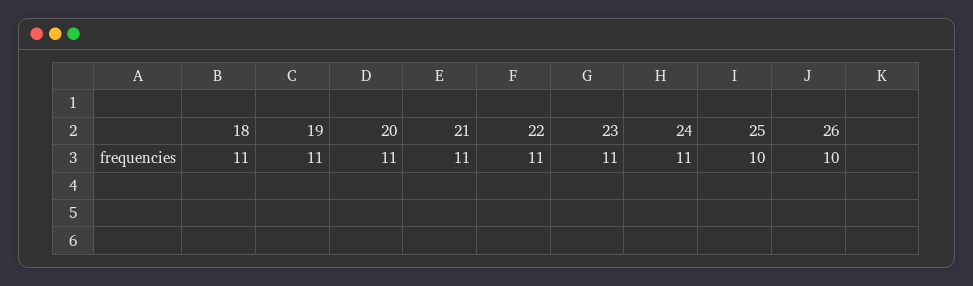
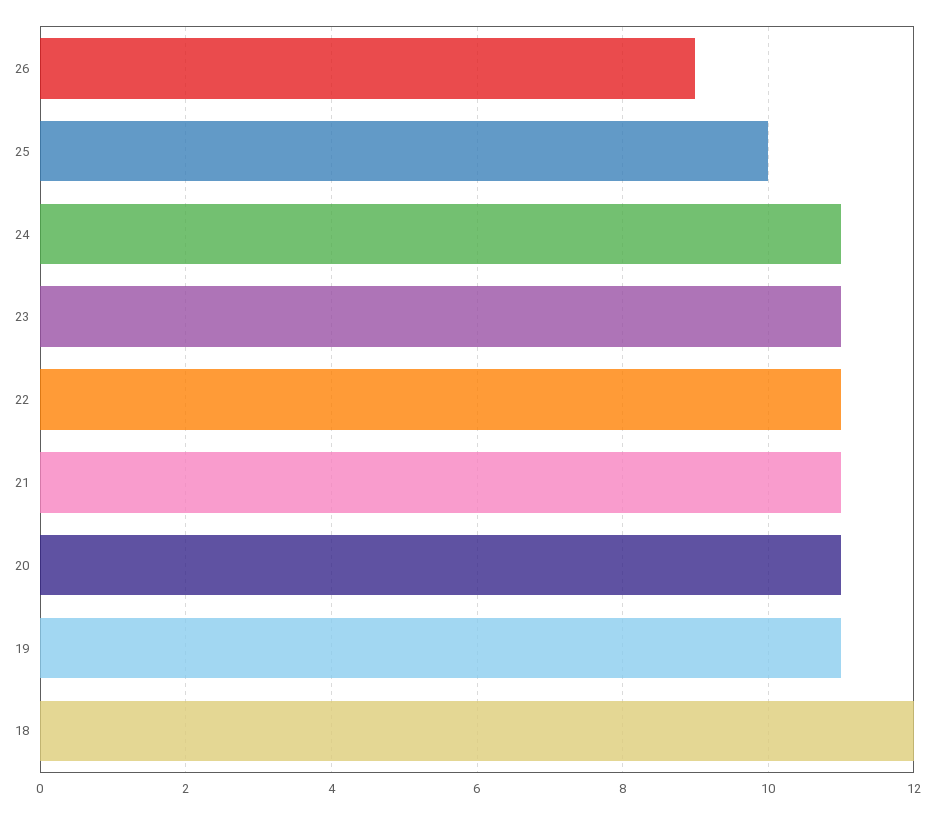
18: 11 -> 12
26: 10 -> 9

